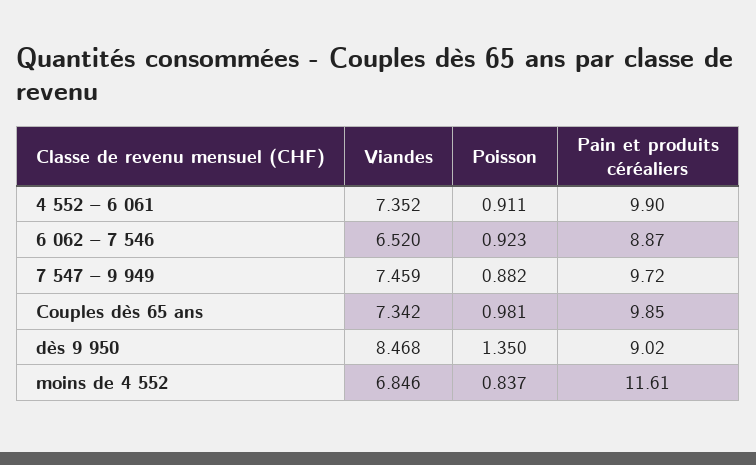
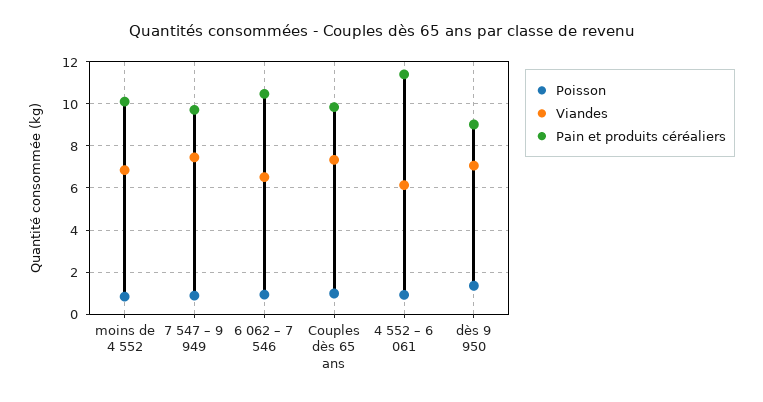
Viandes, 4 552 – 6 061: 7.352 -> 6
Pain et produits céréaliers, 4 552 – 6 061: 9.9 -> 11.5
Pain et produits céréaliers, 6 062 – 7 546: 8.87 -> 10.5
Viandes, dès 9 950: 8.468 -> 7
Pain et produits céréaliers, moins de 4 552: 11.61 -> 10

